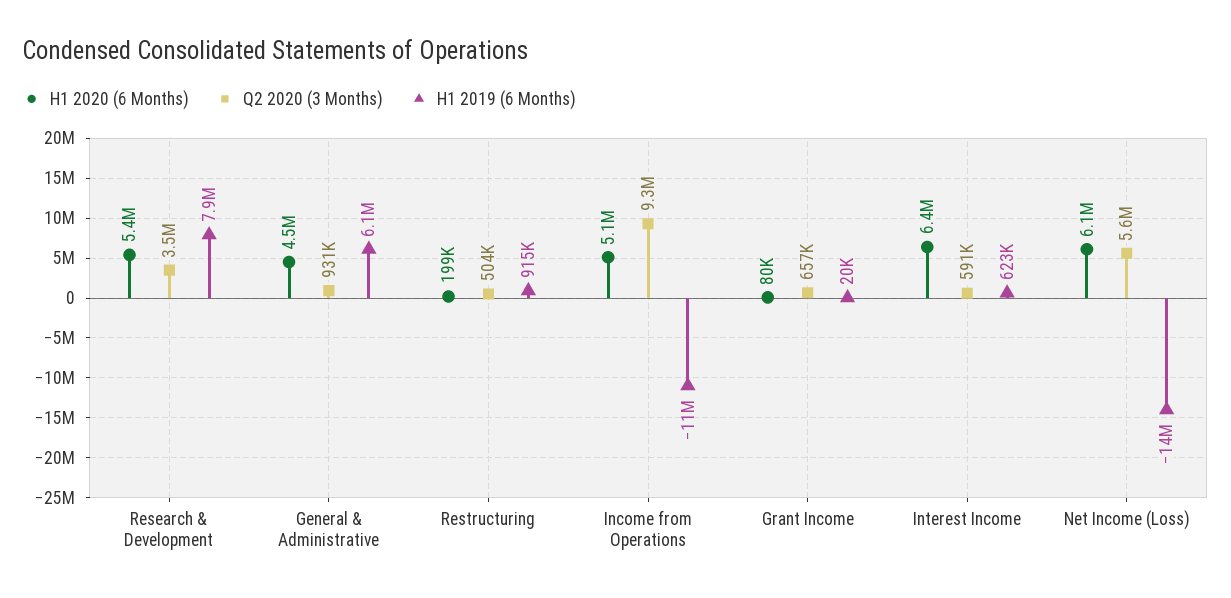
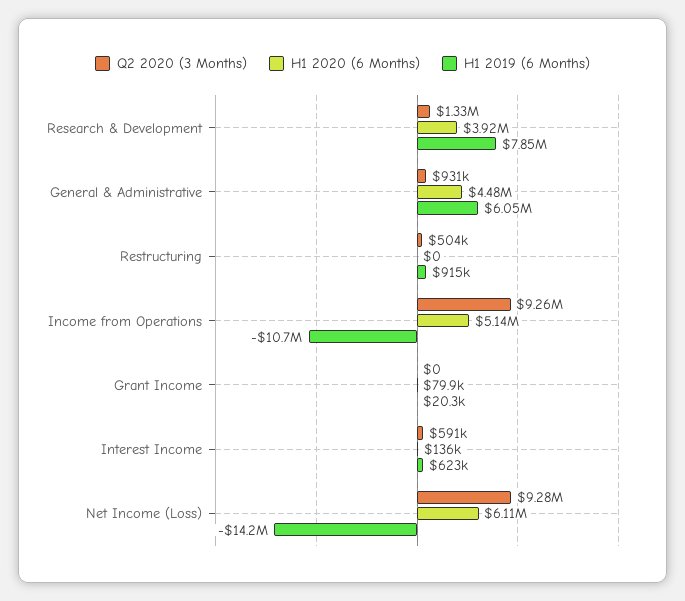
H1 2020 (6 Months), Research & Development: 5400000 -> 3920000
Q2 2020 (3 Months), Research & Development: 3500000 -> 1330000
H1 2020 (6 Months), Restructuring: 199000 -> 0
Q2 2020 (3 Months), Grant Income: 657000 -> 0
H1 2020 (6 Months), Interest Income: 6400000 -> 136000
Q2 2020 (3 Months), Net Income (Loss): 5600000 -> 9280000

